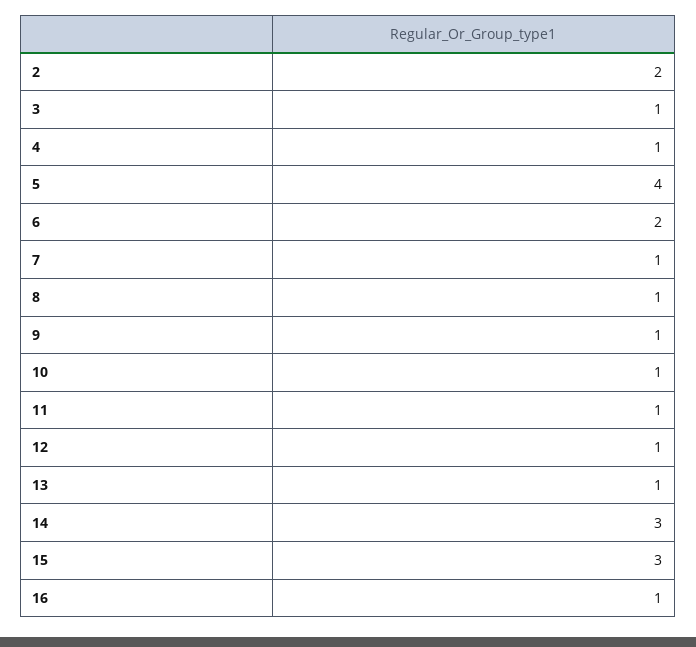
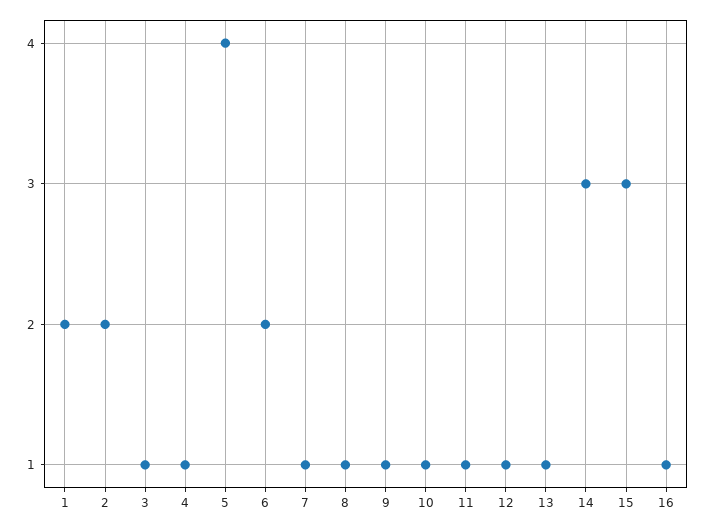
1: none -> 2

